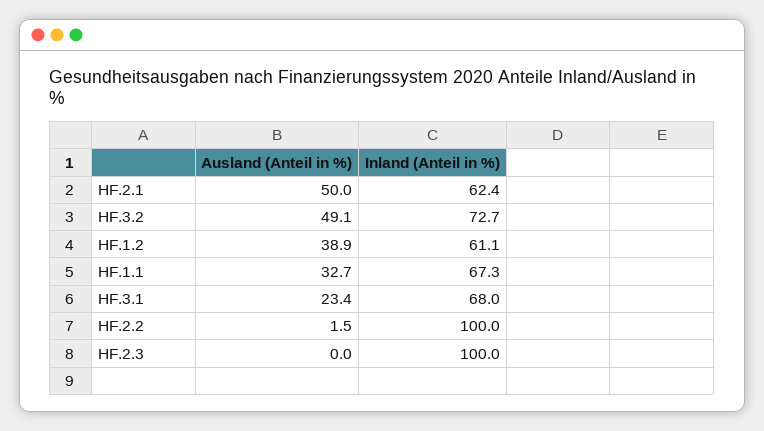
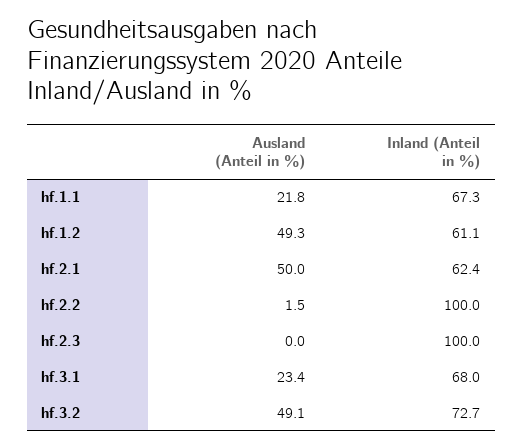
Ausland (Anteil in %), HF.1.2: 38.9 -> 49.3
Ausland (Anteil in %), HF.1.1: 32.7 -> 21.8

